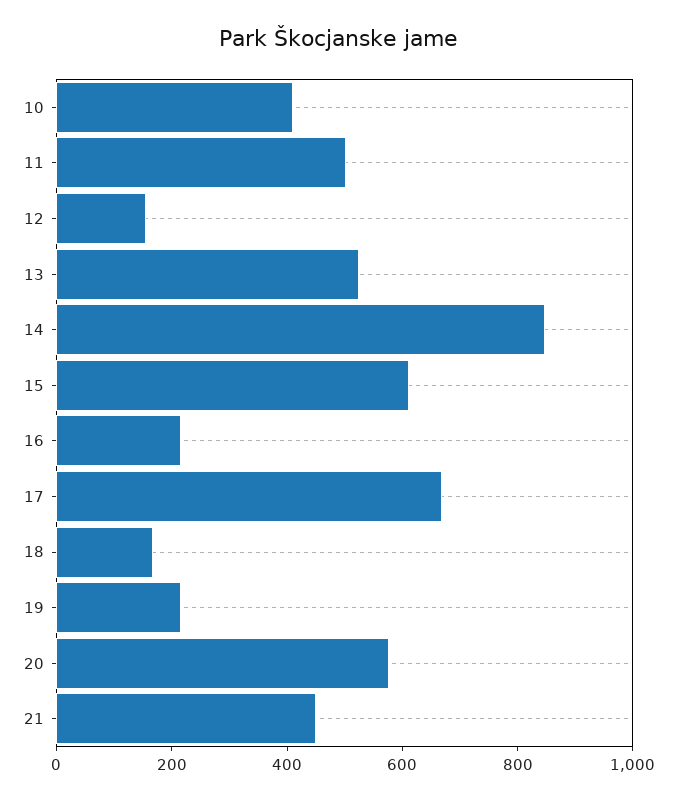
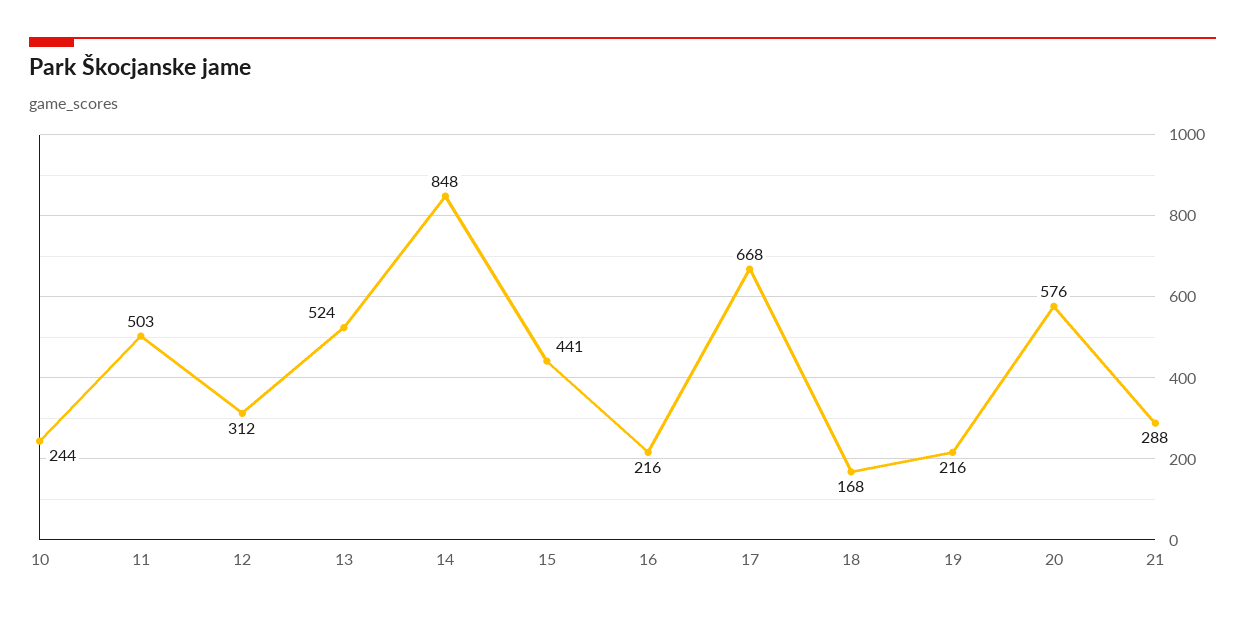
10: 400 -> 244
12: 150 -> 312
15: 600 -> 441
21: 450 -> 288

